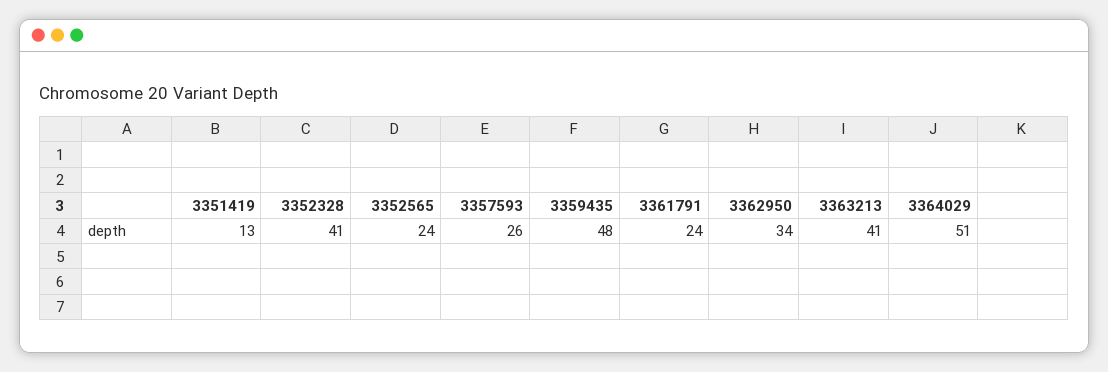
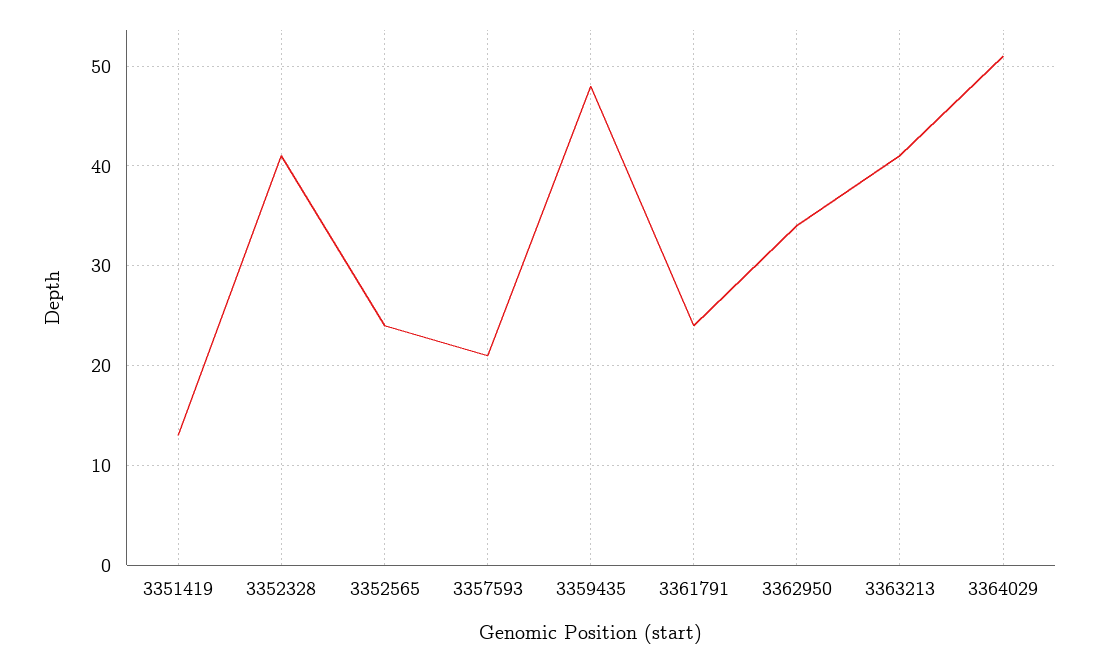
3357593: 26 -> 21

